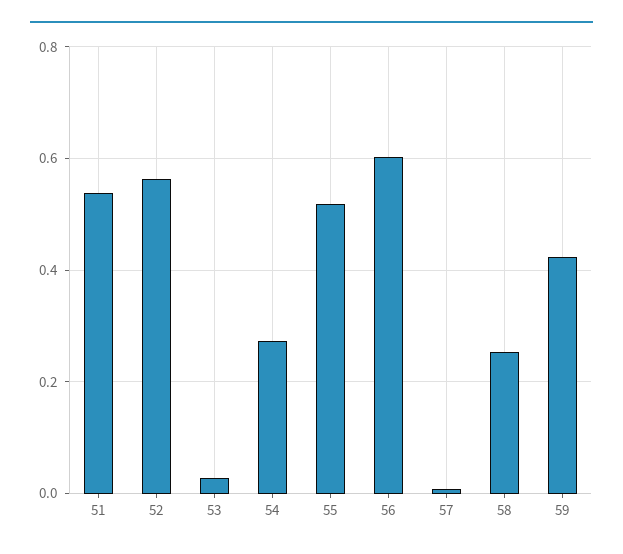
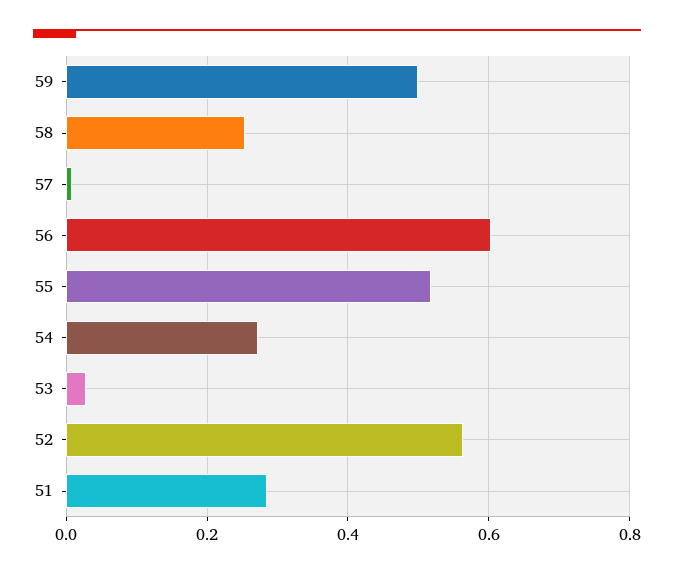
51: 0.54 -> 0.28
59: 0.42 -> 0.5

